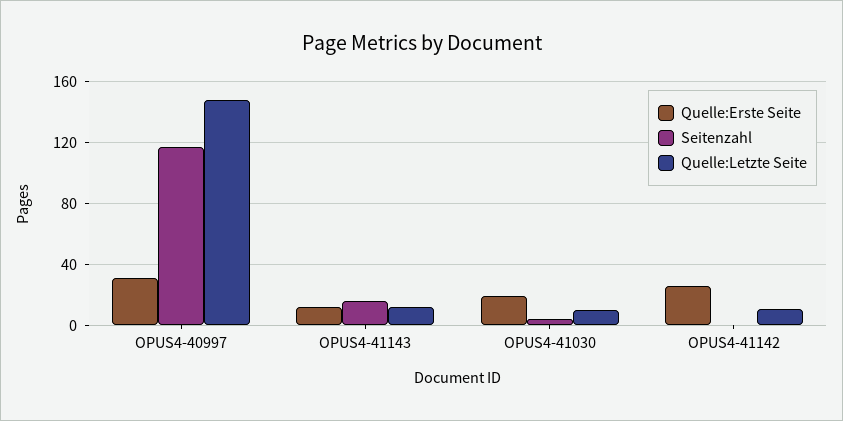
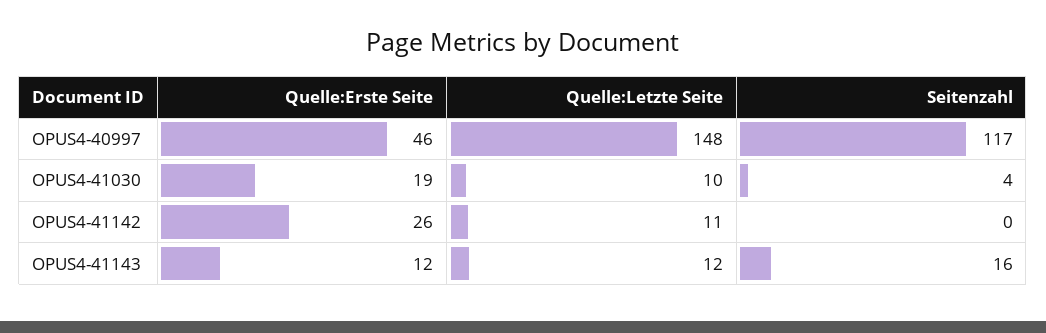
Quelle:Erste Seite, OPUS4-40997: 30 -> 46

